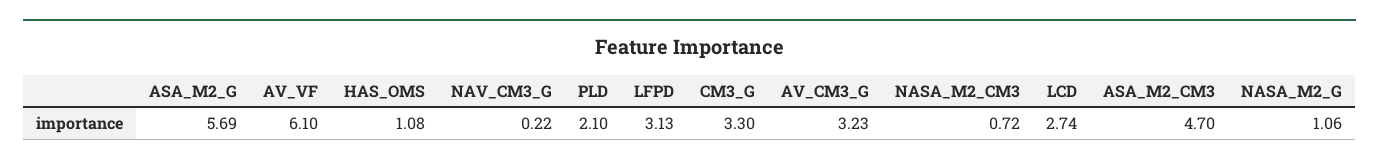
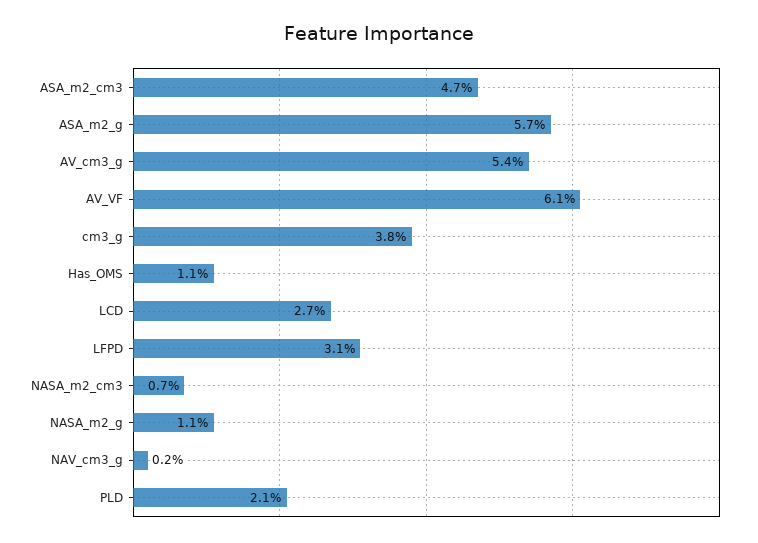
CM3_G: 3.3 -> 3.8
AV_CM3_G: 3.23 -> 5.4

